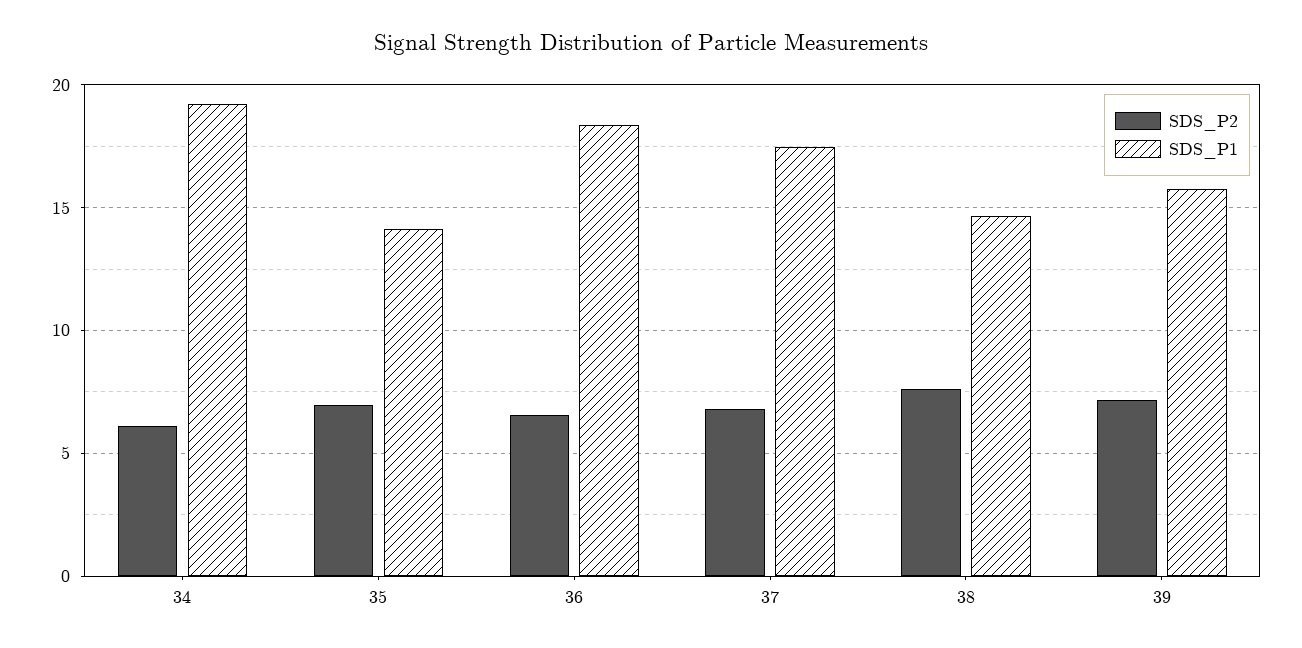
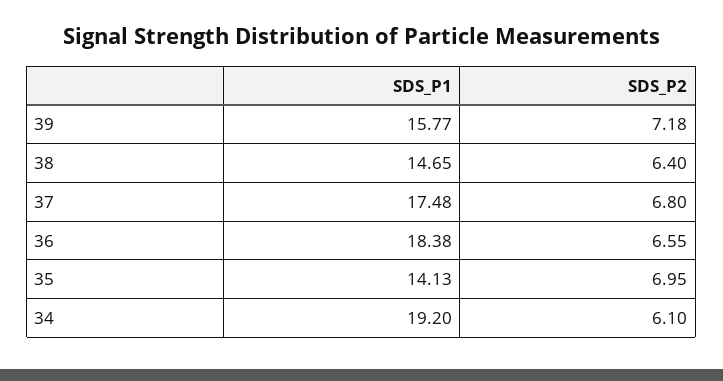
SDS_P2, 38: 7.5 -> 6.4

